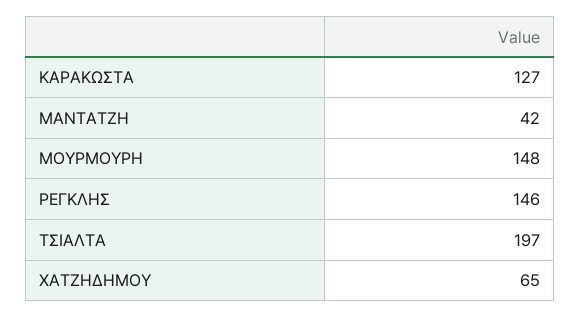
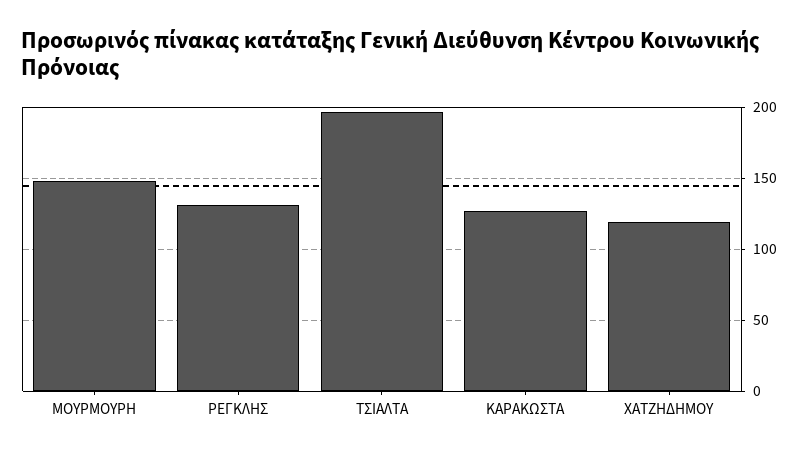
ΜΑΝΤΑΤΖΗ: 42 -> none
ΡΕΓΚΛΗΣ: 146 -> 130
ΧΑΤΖΗΔΗΜΟΥ: 65 -> 120

